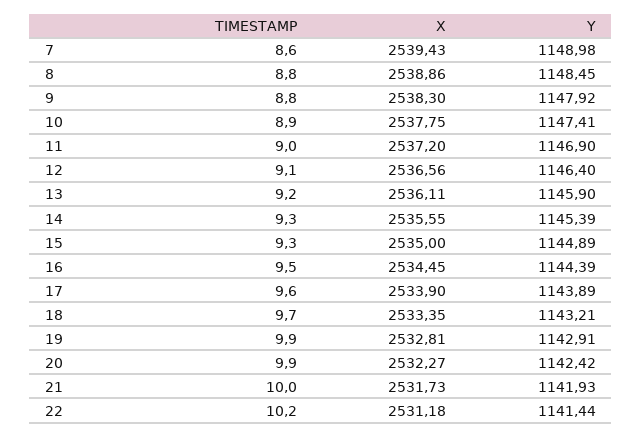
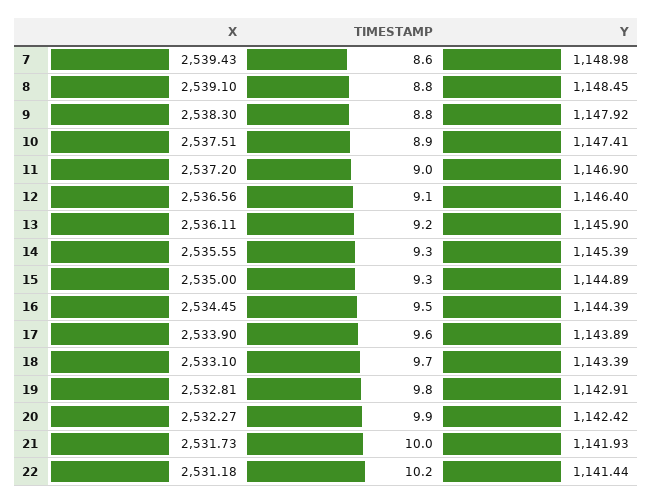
X, 8: 2538.86 -> 2539.1
X, 10: 2537.75 -> 2537.51
X, 18: 2533.35 -> 2533.1
Y, 18: 1143.21 -> 1143.39
TIMESTAMP, 19: 9.9 -> 9.8

